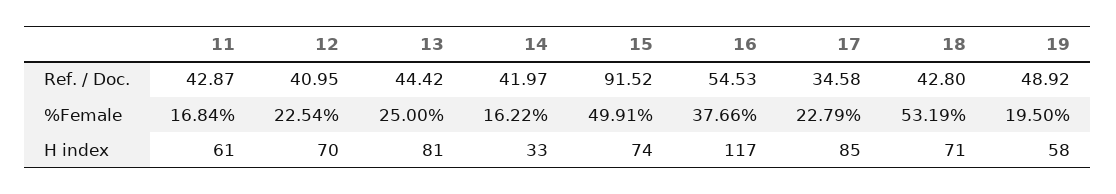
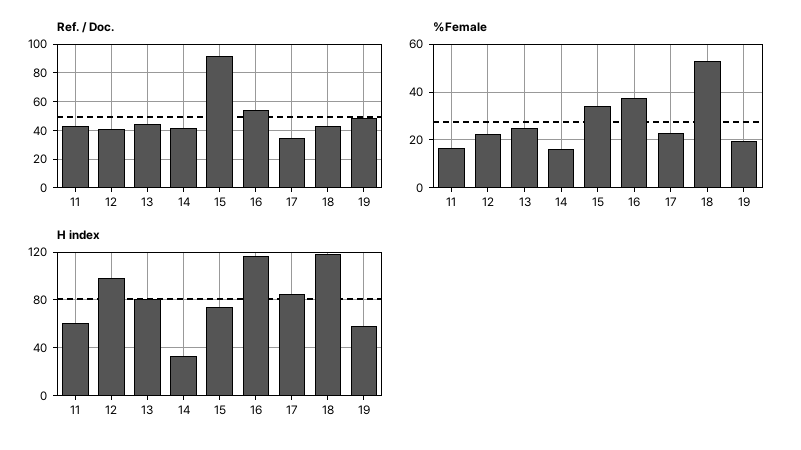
%Female, 15: 49.91 -> 35
H index, 12: 70 -> 100
H index, 18: 71 -> 120

